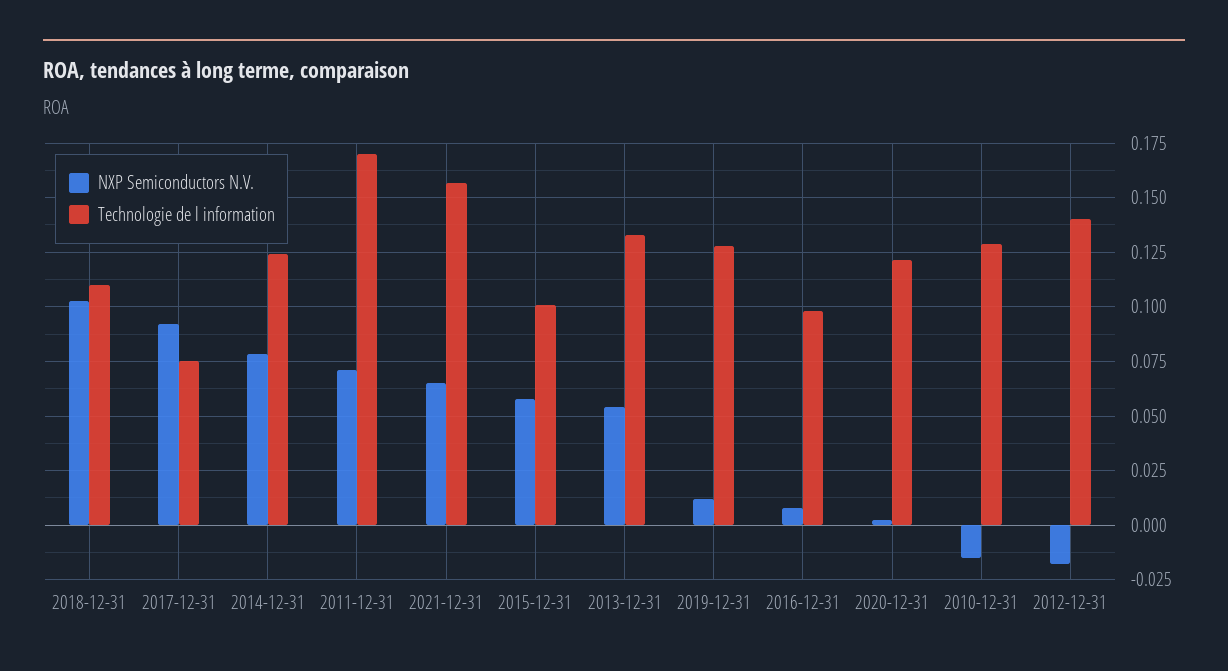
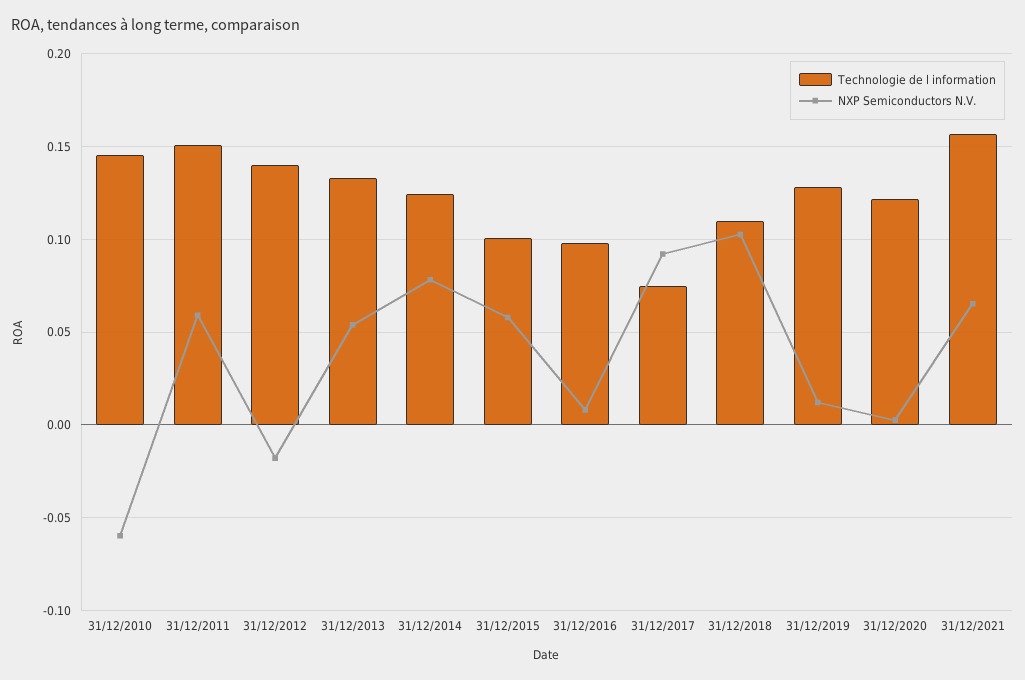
NXP Semiconductors N.V., 2011-12-31: 0.07 -> 0.06
Technologie de l information, 2011-12-31: 0.17 -> 0.15
NXP Semiconductors N.V., 2010-12-31: -0.015 -> -0.06
Technologie de l information, 2010-12-31: 0.13 -> 0.145

